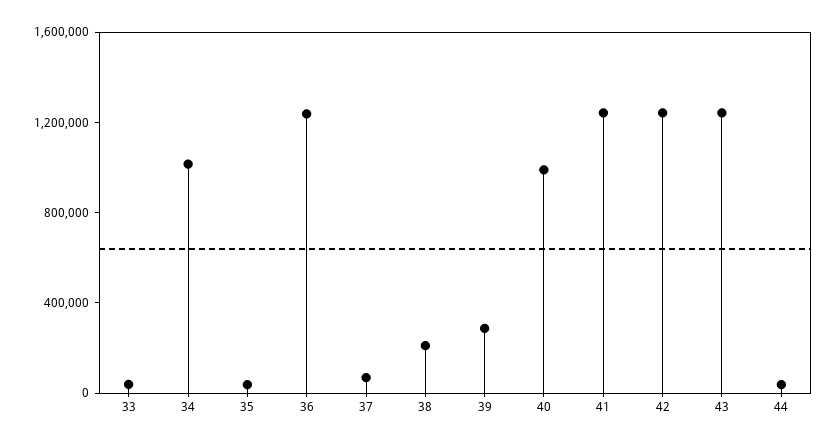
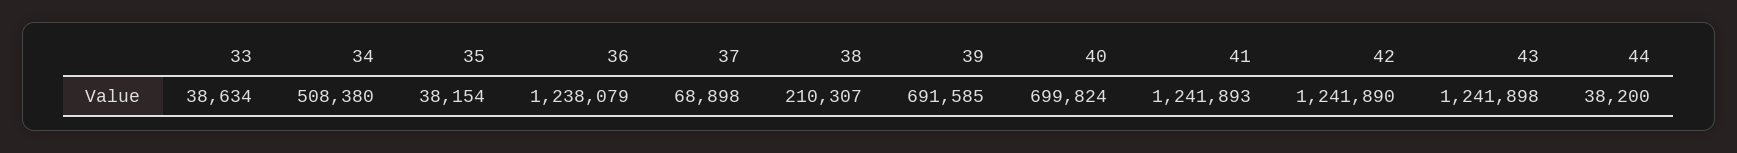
34: 1000000 -> 508380
39: 300000 -> 691585
40: 1000000 -> 699824

